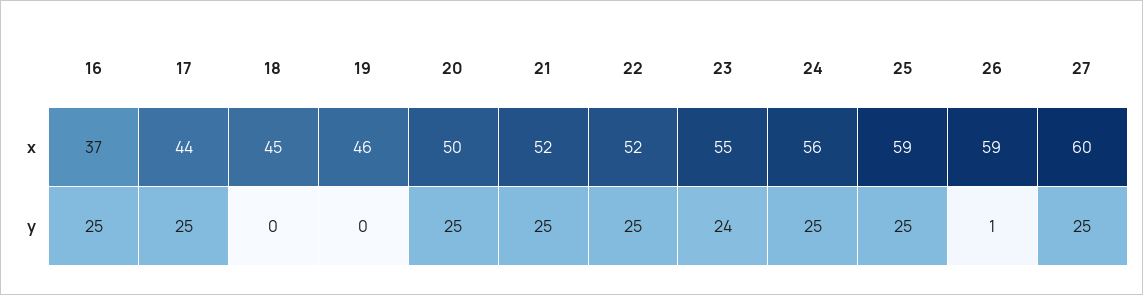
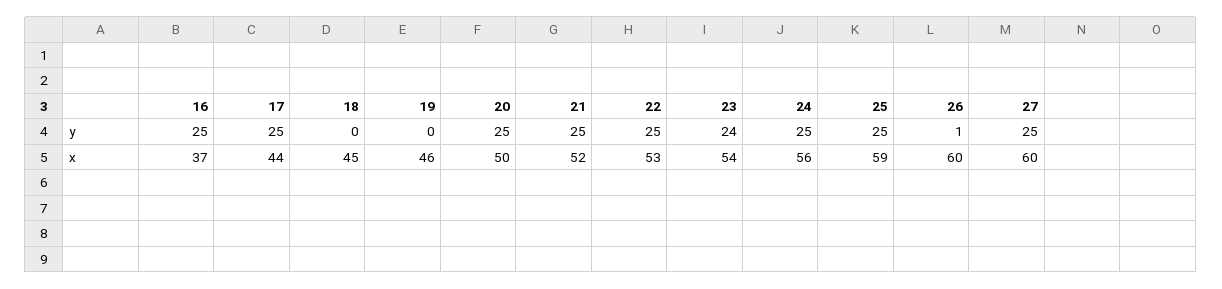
22, x: 52 -> 53
23, x: 55 -> 54
26, x: 59 -> 60

